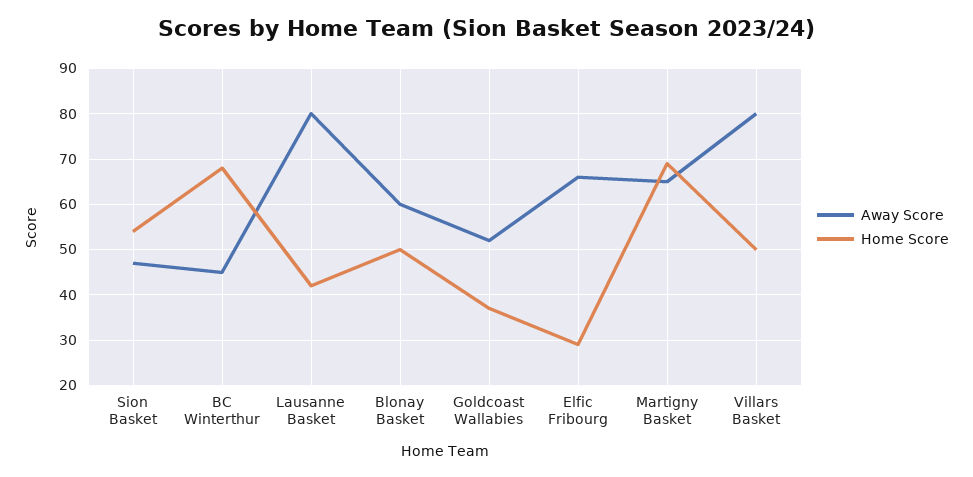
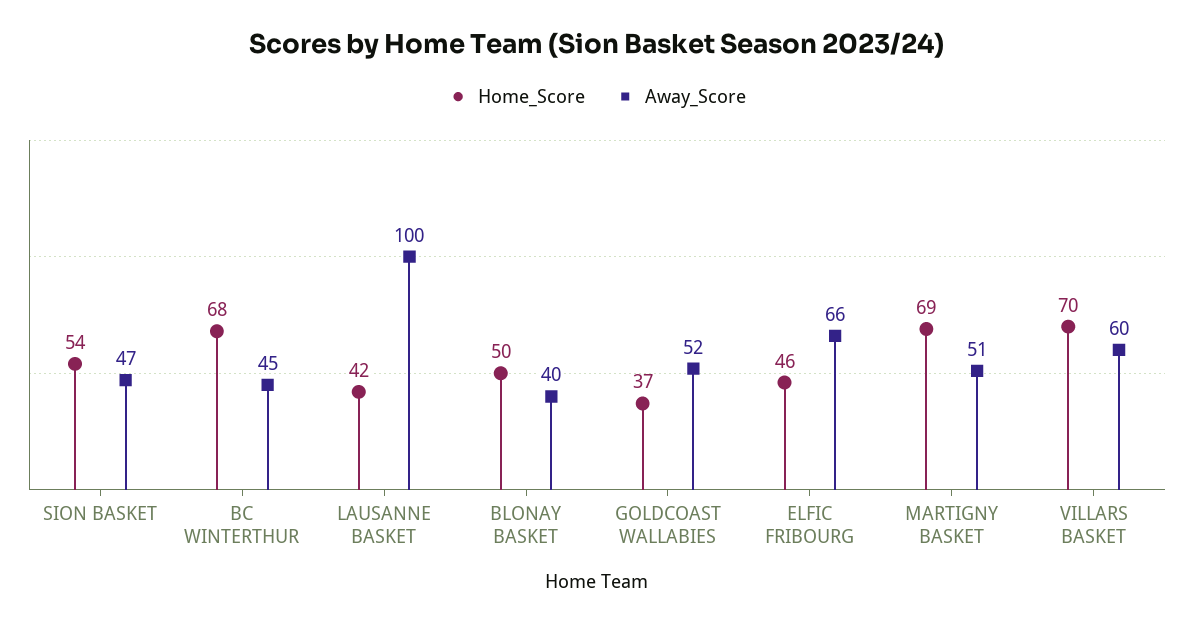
Away Score, Lausanne Basket: 80 -> 100
Away Score, Blonay Basket: 60 -> 40
Home Score, Elfic Fribourg: 30 -> 46
Away Score, Martigny Basket: 65 -> 51
Away Score, Villars Basket: 80 -> 60
Home Score, Villars Basket: 50 -> 70

